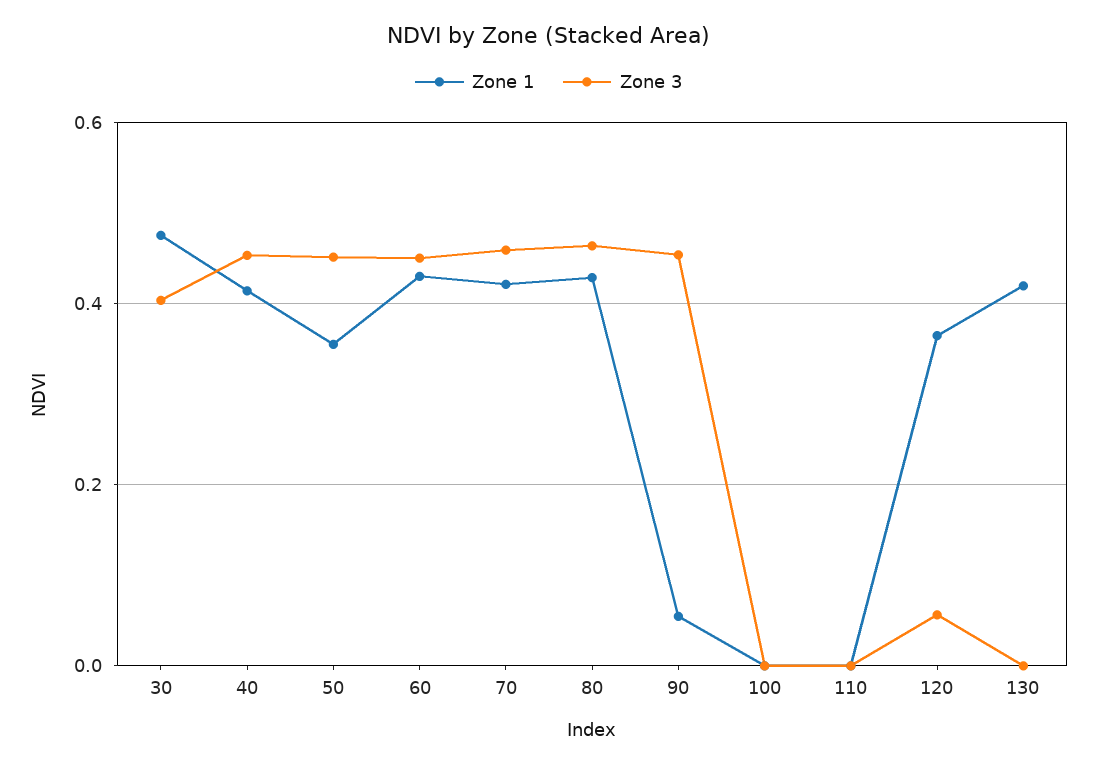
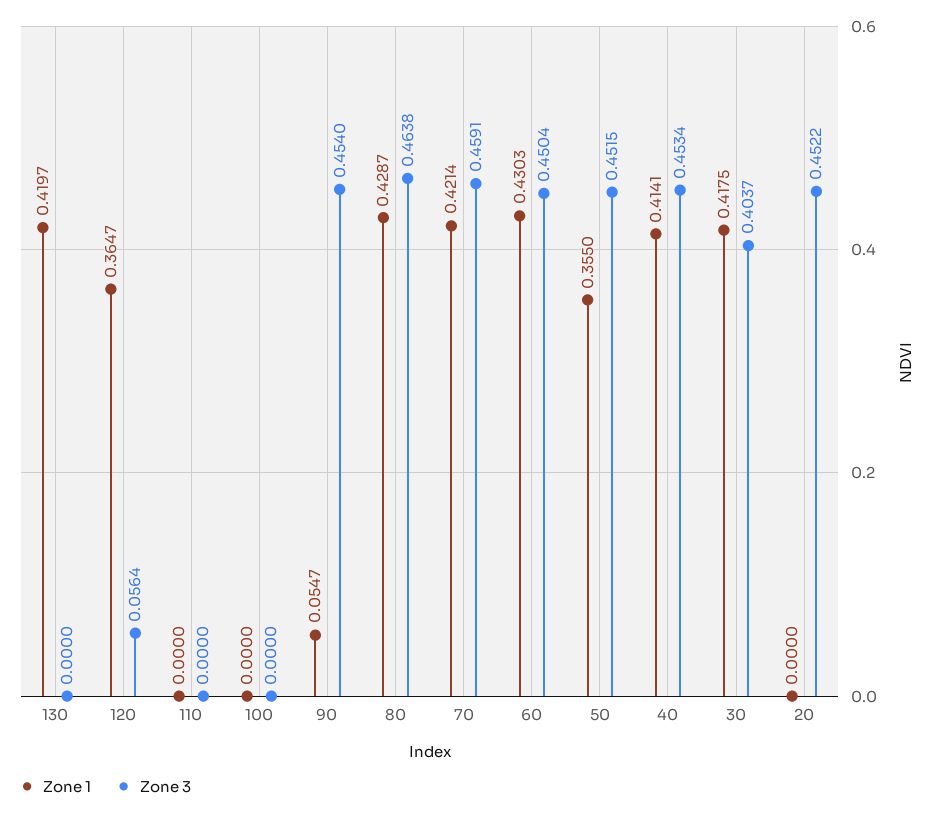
Zone 1, 30: 0.48 -> 0.4175
Zone 1, 20: none -> 0
Zone 3, 20: none -> 0.4522

